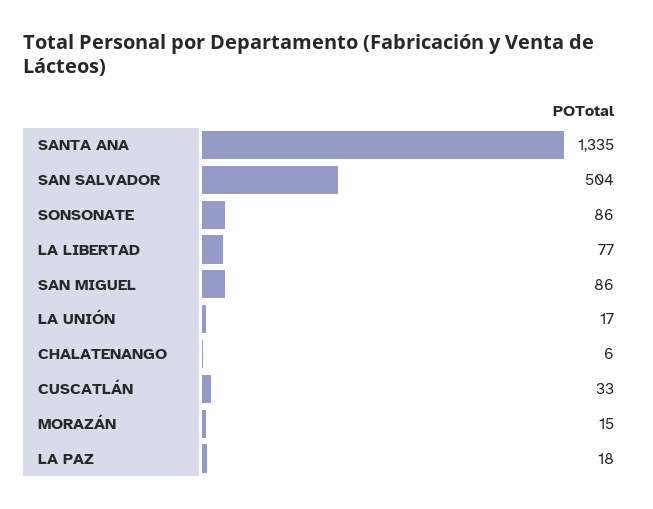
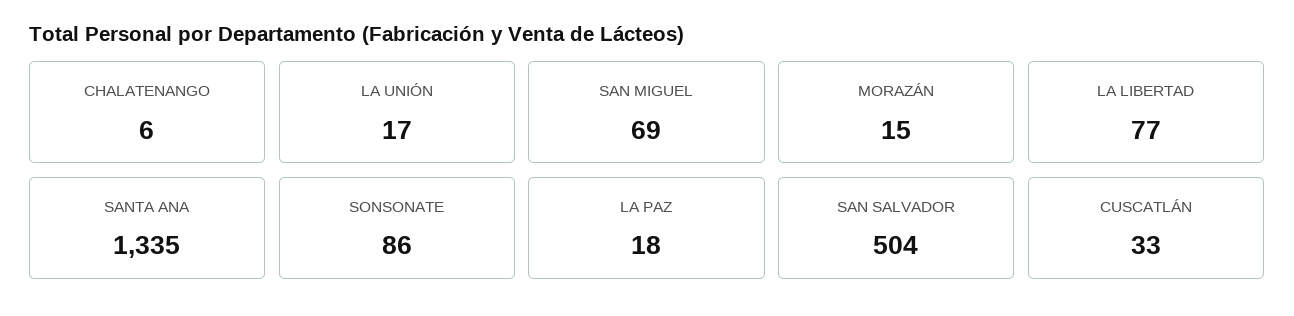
SAN MIGUEL: 86 -> 69

